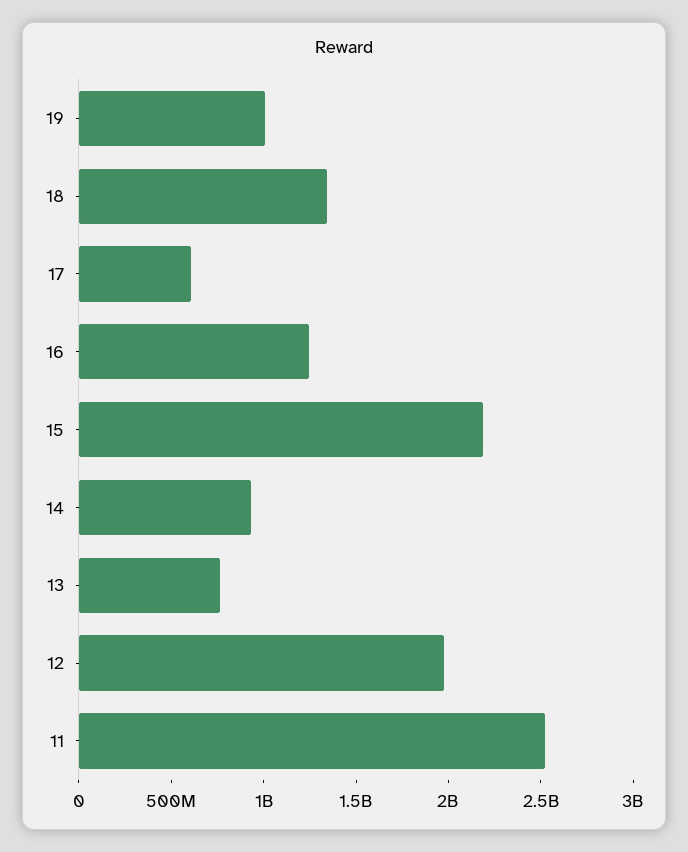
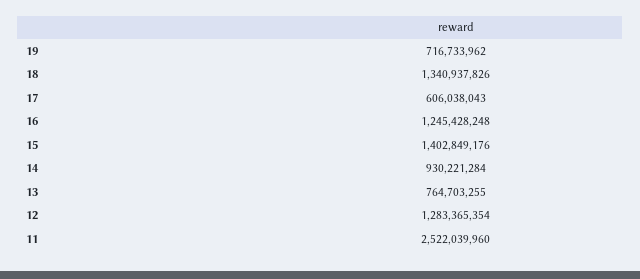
19: 1000000000 -> 716733962
15: 2200000000 -> 1402849176
12: 2000000000 -> 1283365354

